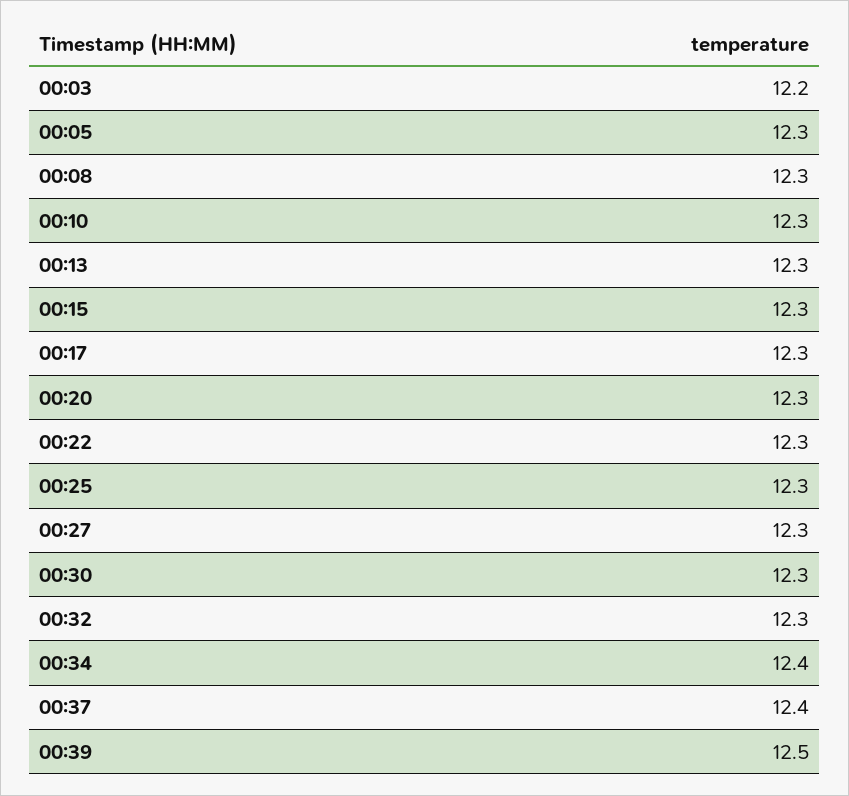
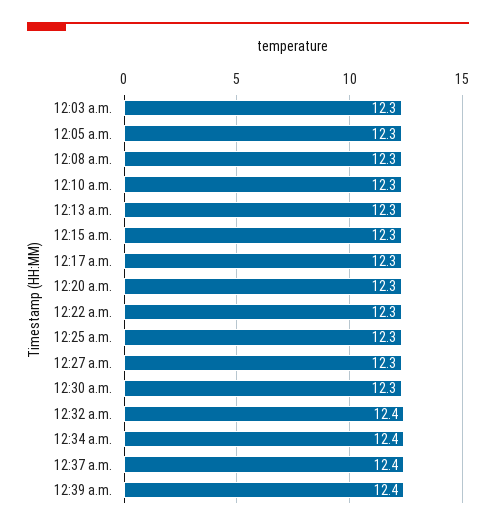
00:03: 12.2 -> 12.3
00:32: 12.3 -> 12.4
00:39: 12.5 -> 12.4

